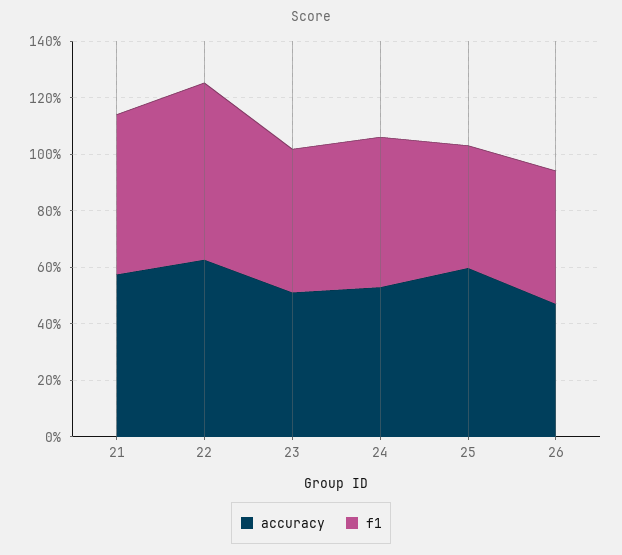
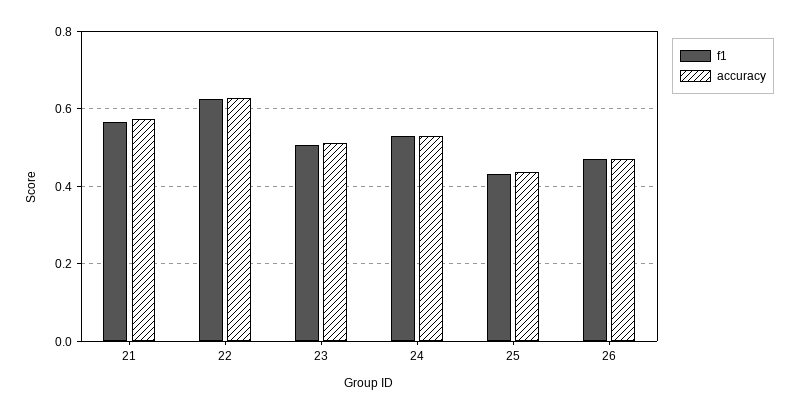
accuracy, 25: 0.6 -> 0.44

